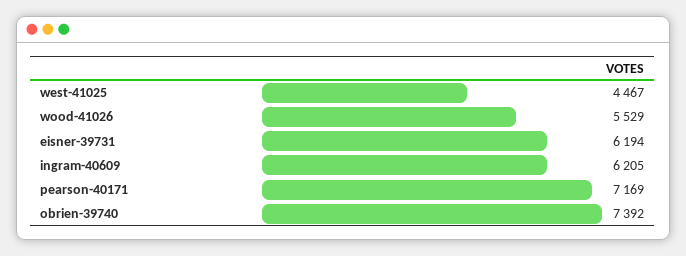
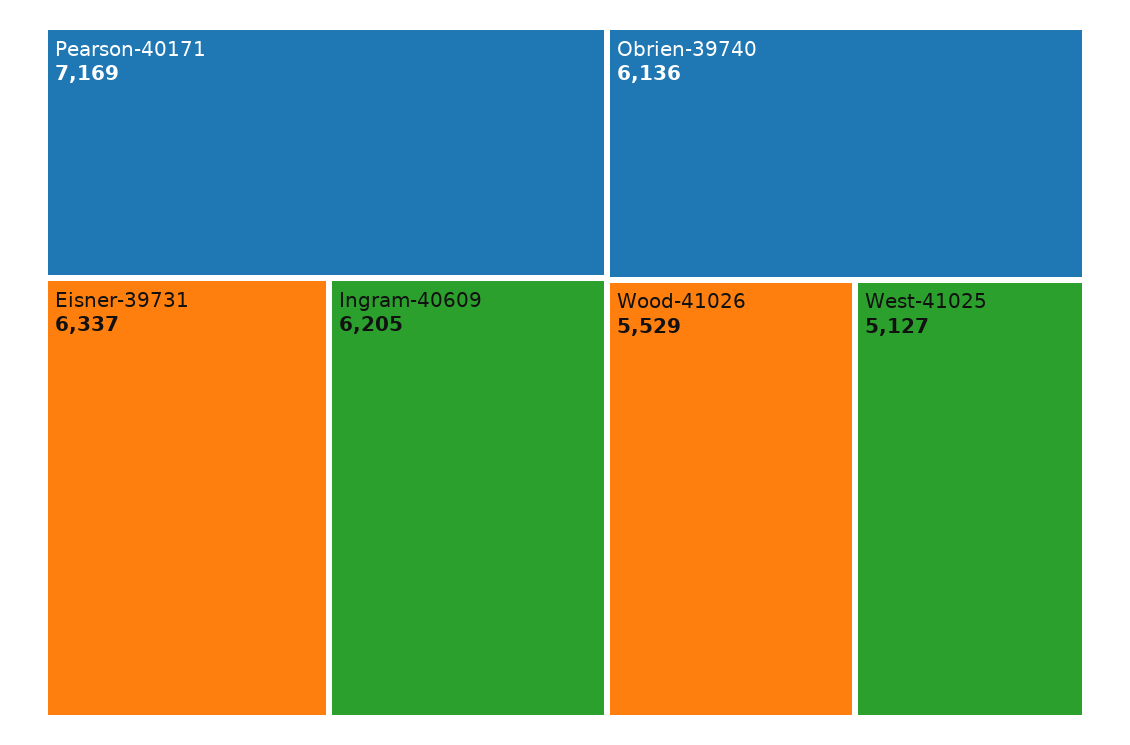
west-41025: 4467 -> 5127
eisner-39731: 6194 -> 6337
obrien-39740: 7392 -> 6136

